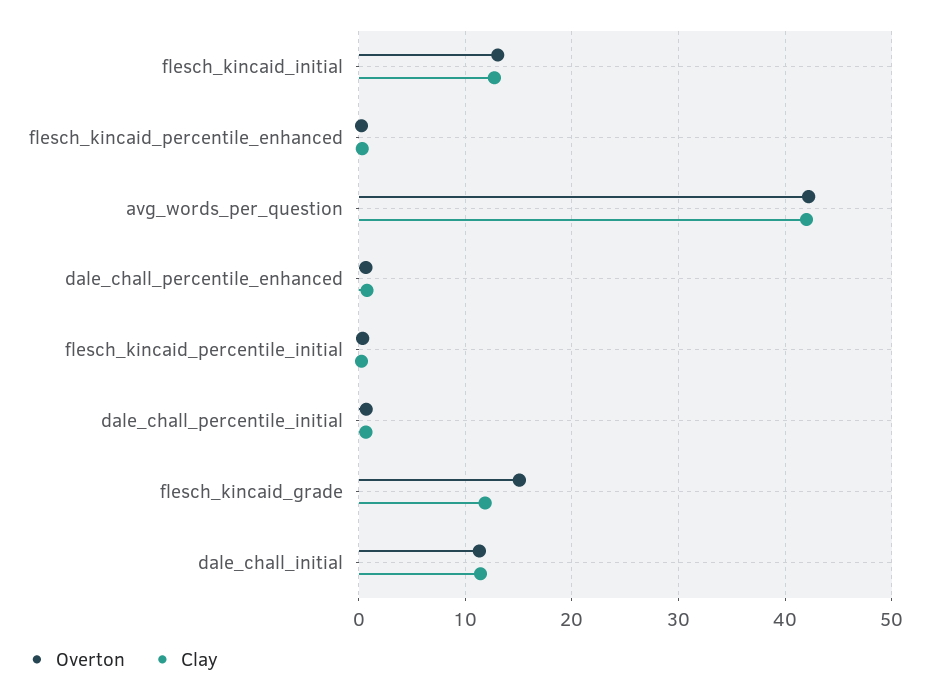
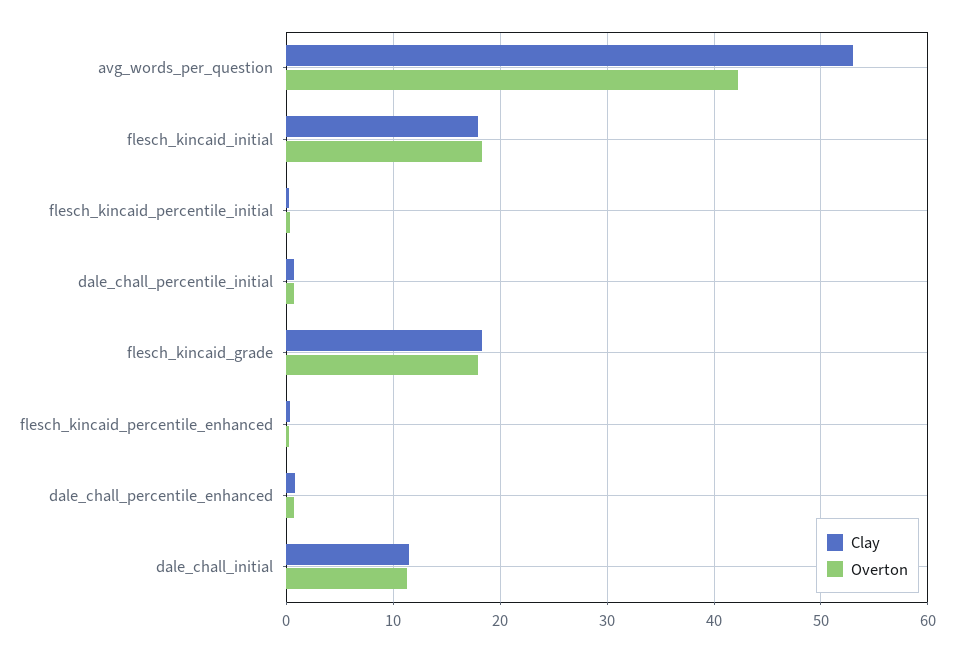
Overton, flesch_kincaid_initial: 13 -> 18
Clay, flesch_kincaid_initial: 13 -> 18
Clay, avg_words_per_question: 42 -> 53
Overton, flesch_kincaid_grade: 15 -> 18
Clay, flesch_kincaid_grade: 12 -> 18

